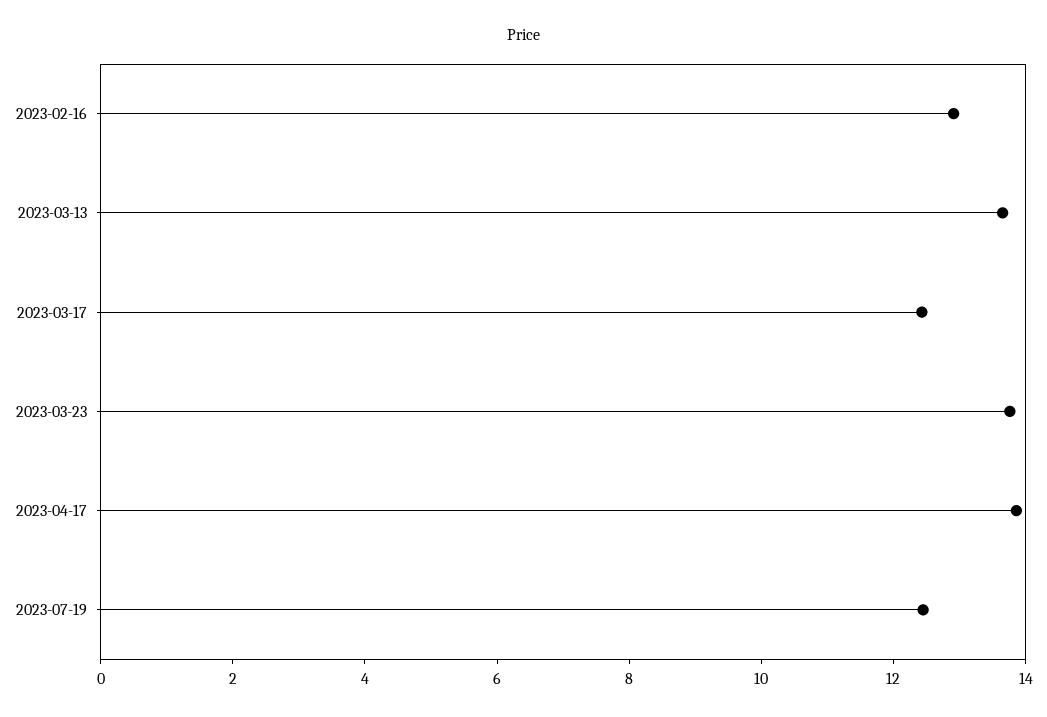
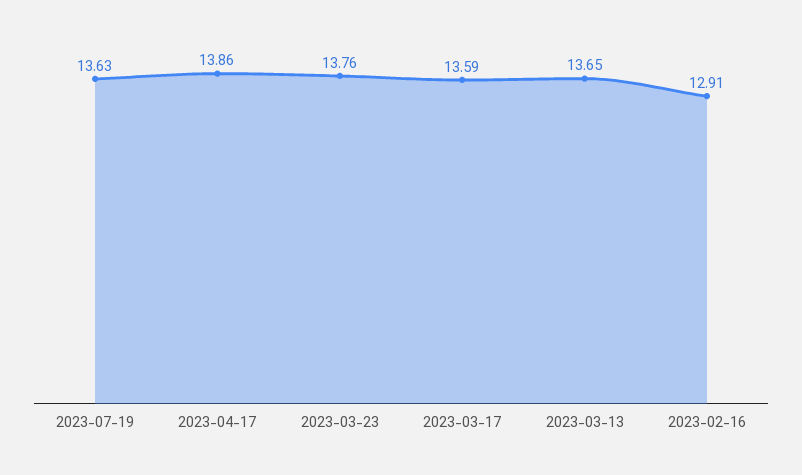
2023-03-17: 12.5 -> 13.59
2023-07-19: 12.5 -> 13.63

